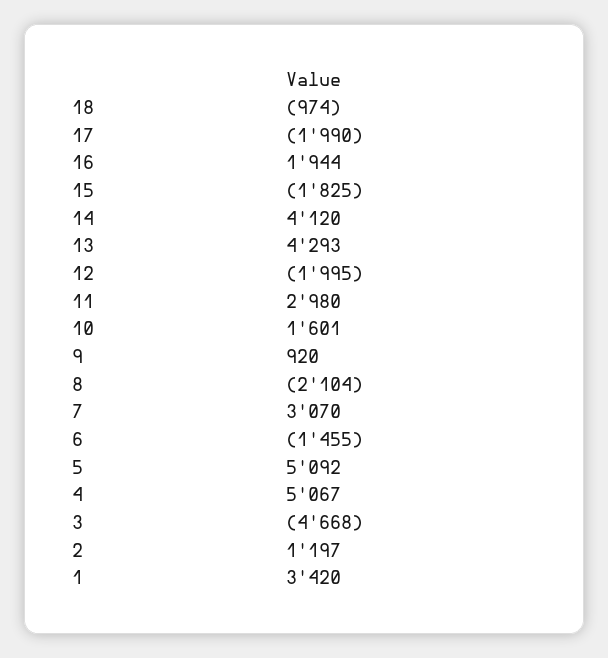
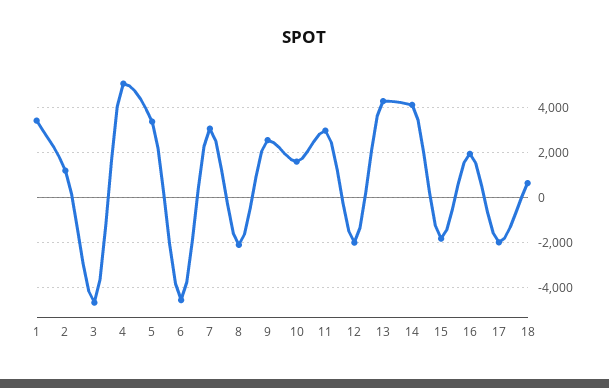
18: -974 -> 500
9: 920 -> 2500
6: -1455 -> -4500
5: 5092 -> 3500

